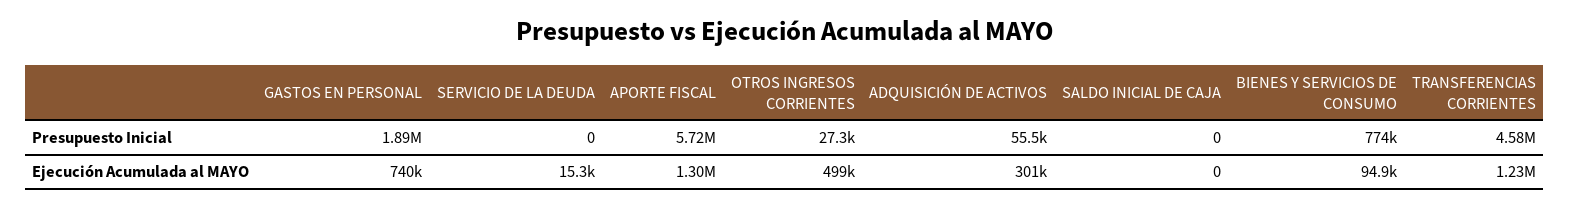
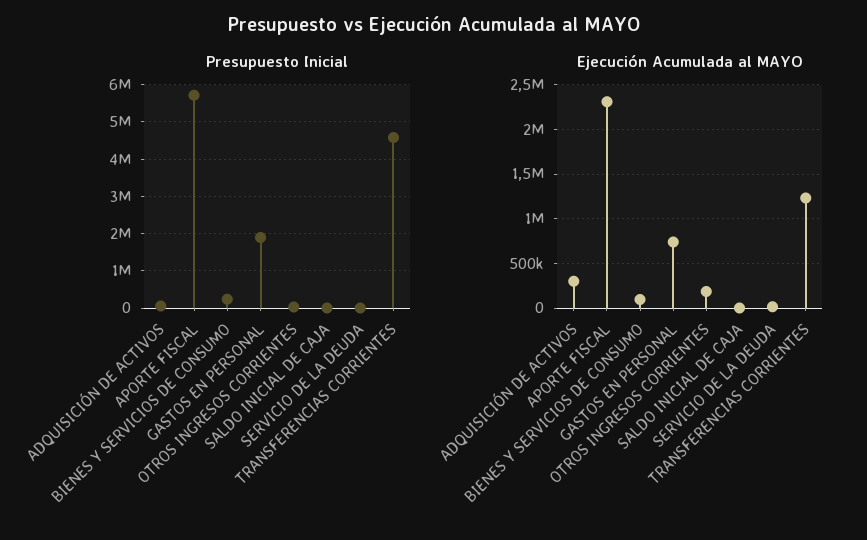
Presupuesto Inicial, BIENES Y SERVICIOS DE CONSUMO: 774000 -> 200000
Ejecución Acumulada al MAYO, APORTE FISCAL: 1300000 -> 2300000
Ejecución Acumulada al MAYO, OTROS INGRESOS CORRIENTES: 499000 -> 200000

